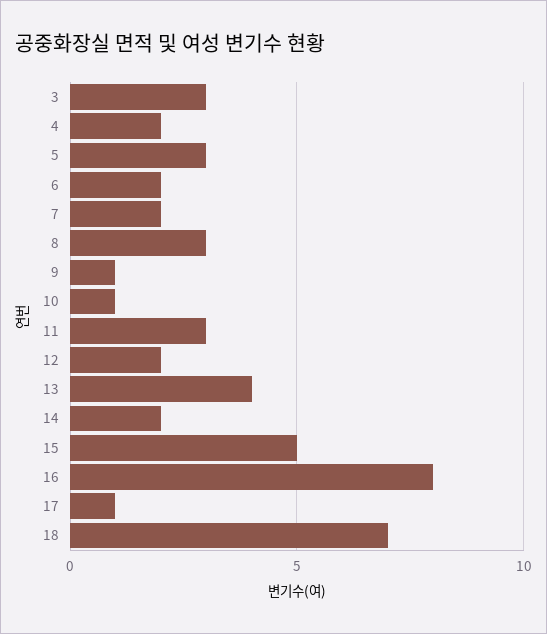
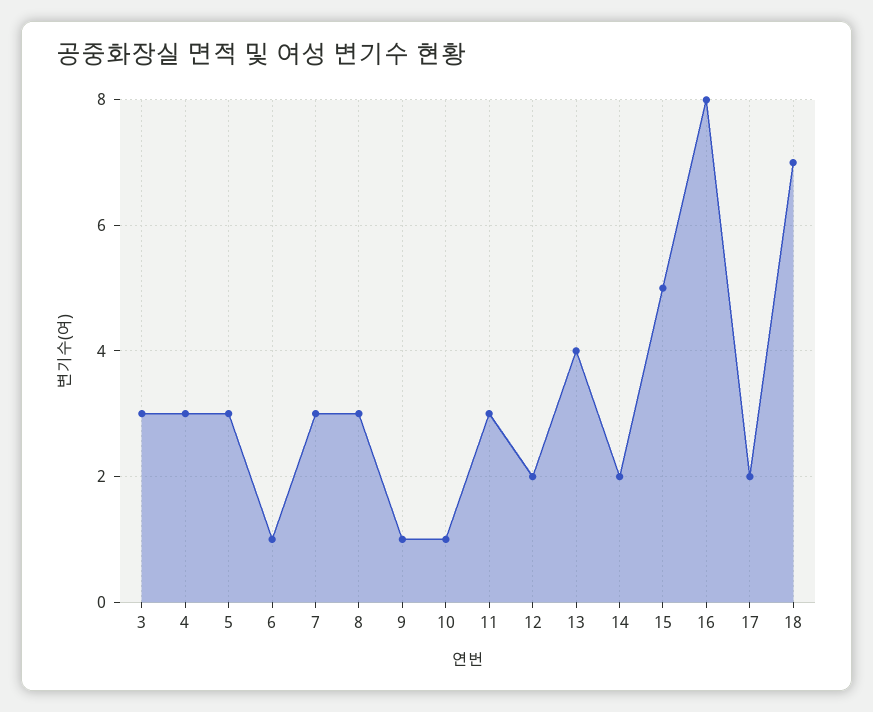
4: 2 -> 3
6: 2 -> 1
7: 2 -> 3
17: 1 -> 2

